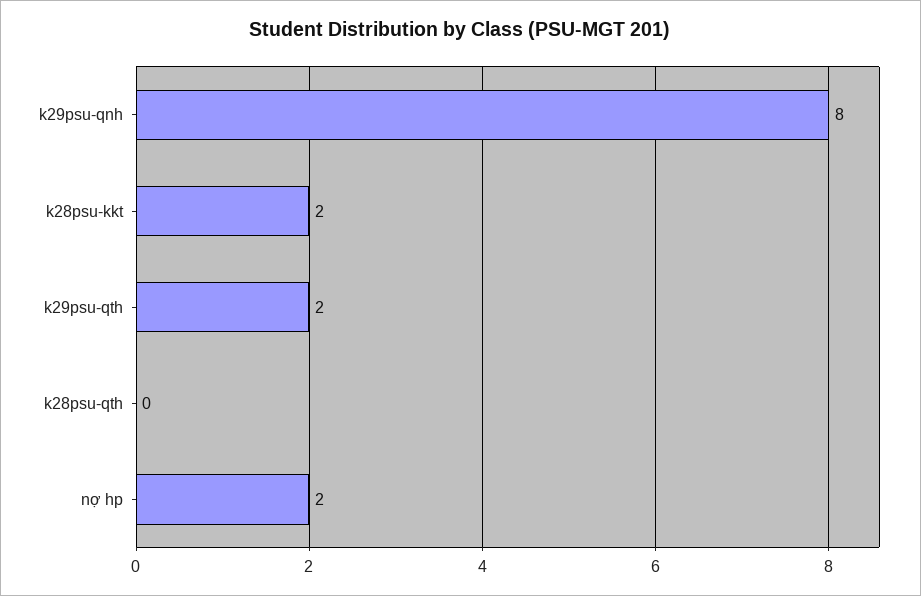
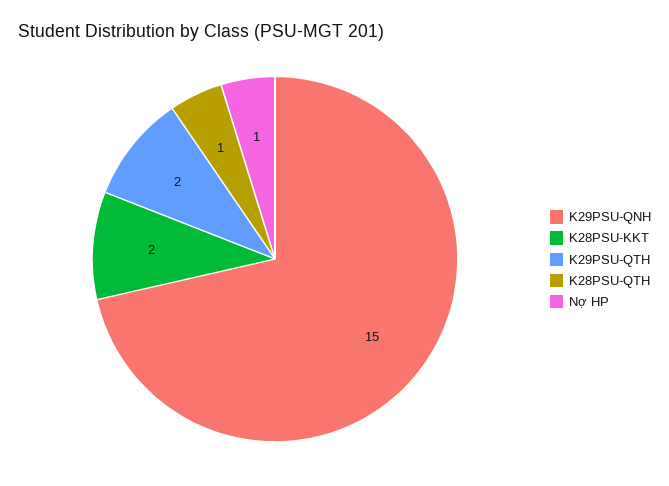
k29psu-qnh: 8 -> 15
k28psu-qth: 0 -> 1
nợ hp: 2 -> 1

